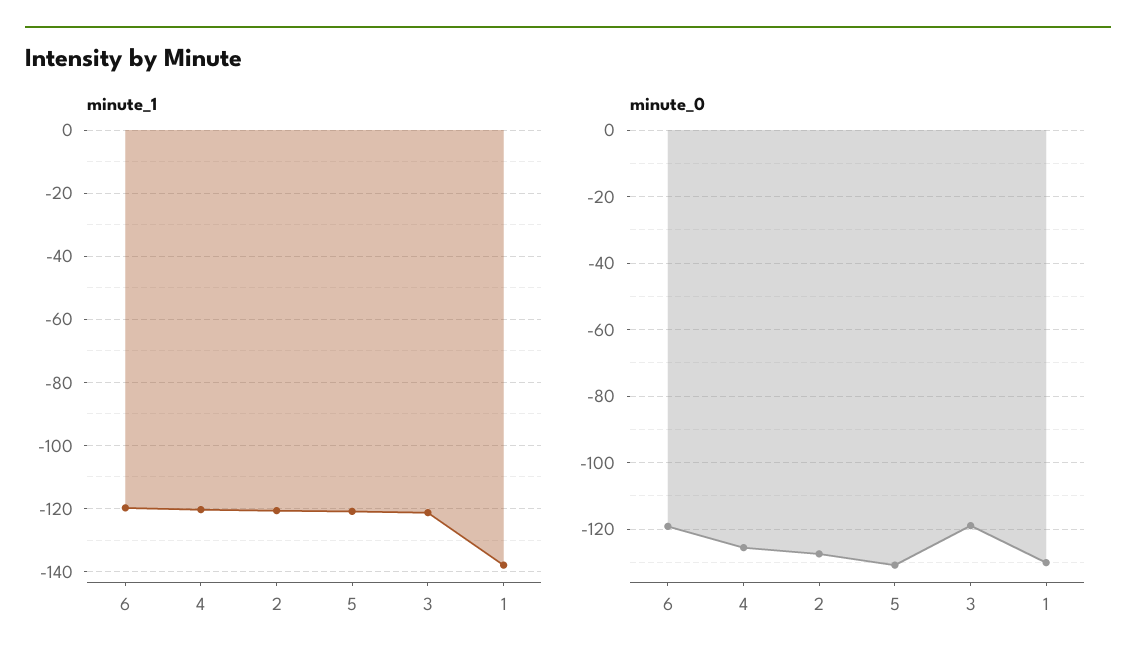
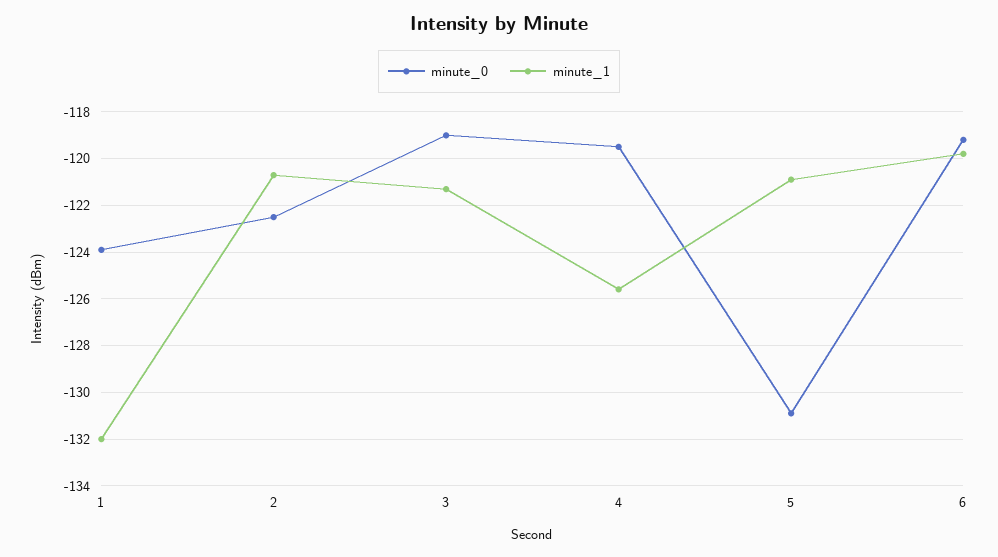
minute_1, 4: -120 -> -125.5
minute_1, 1: -138 -> -132
minute_0, 4: -126 -> -119.5
minute_0, 2: -128 -> -122.5
minute_0, 1: -130 -> -124

